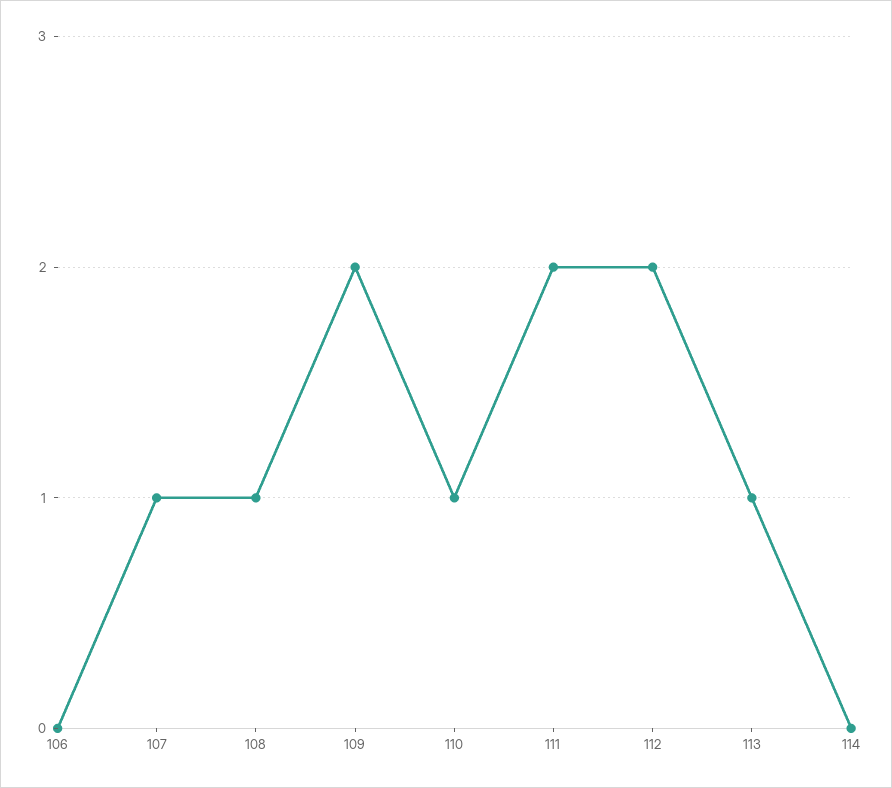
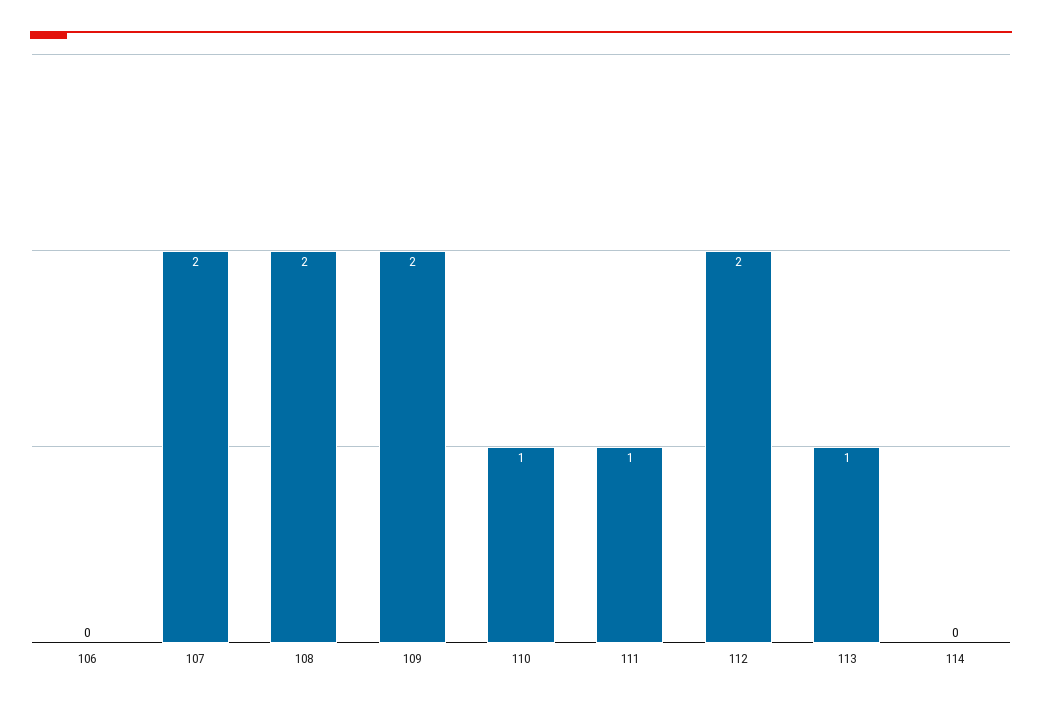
107: 1 -> 2
108: 1 -> 2
111: 2 -> 1

